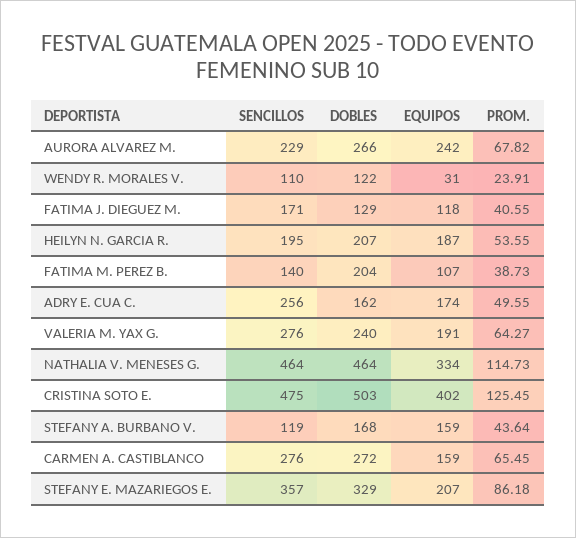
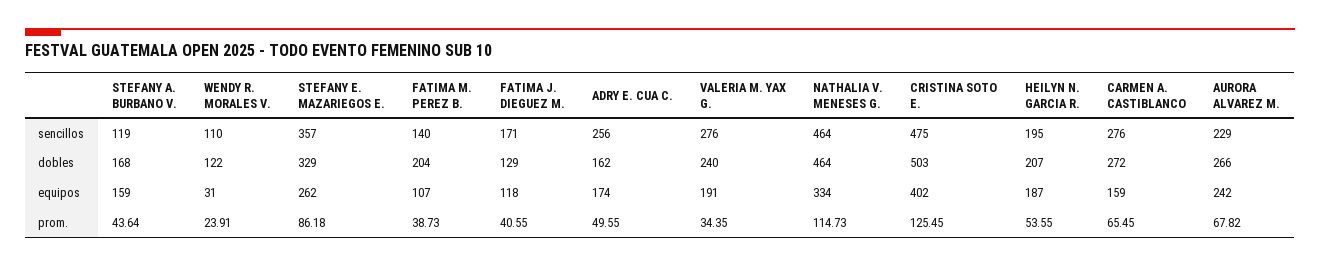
PROM., VALERIA M. YAX G.: 64.27 -> 34.35
EQUIPOS, STEFANY E. MAZARIEGOS E.: 207 -> 262

